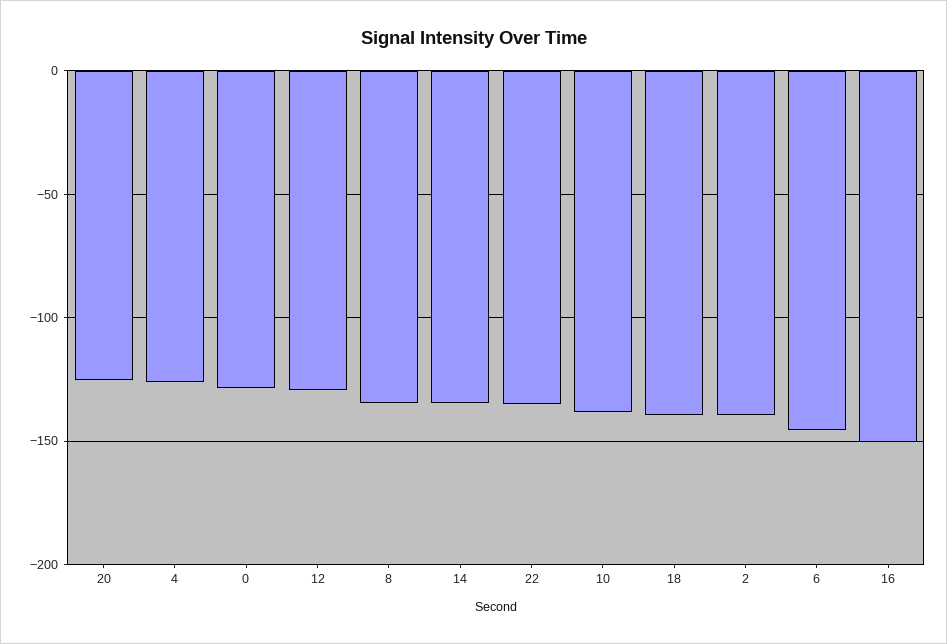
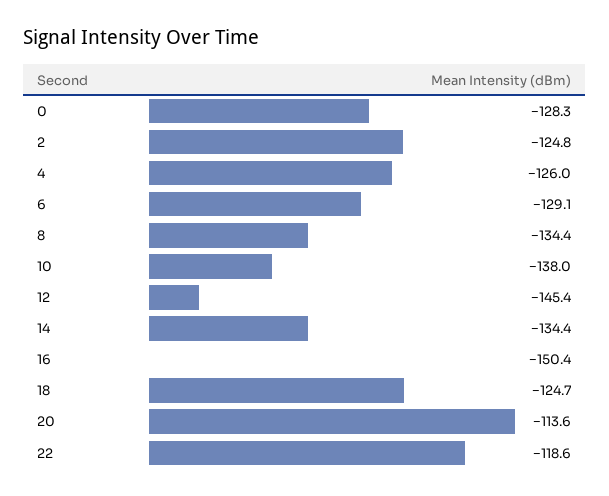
20: -125 -> -113.6
12: -130 -> -145.4
22: -135 -> -118.6
18: -140 -> -124.7
2: -140 -> -124.8
6: -145 -> -129.1

